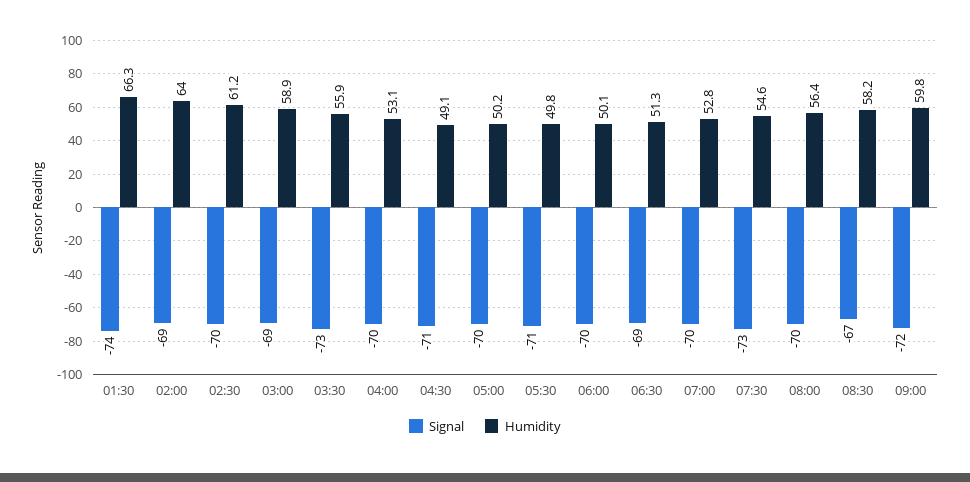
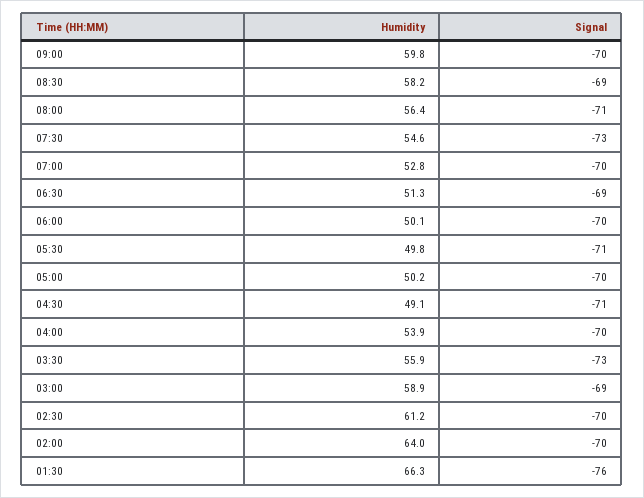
Signal, 01:30: -74 -> -76
Signal, 02:00: -69 -> -70
Humidity, 04:00: 53.1 -> 53.9
Signal, 08:00: -70 -> -71
Signal, 08:30: -67 -> -69
Signal, 09:00: -72 -> -70

